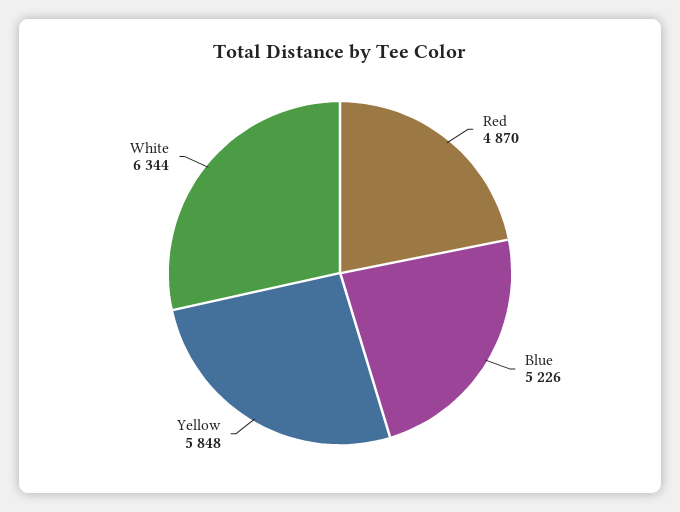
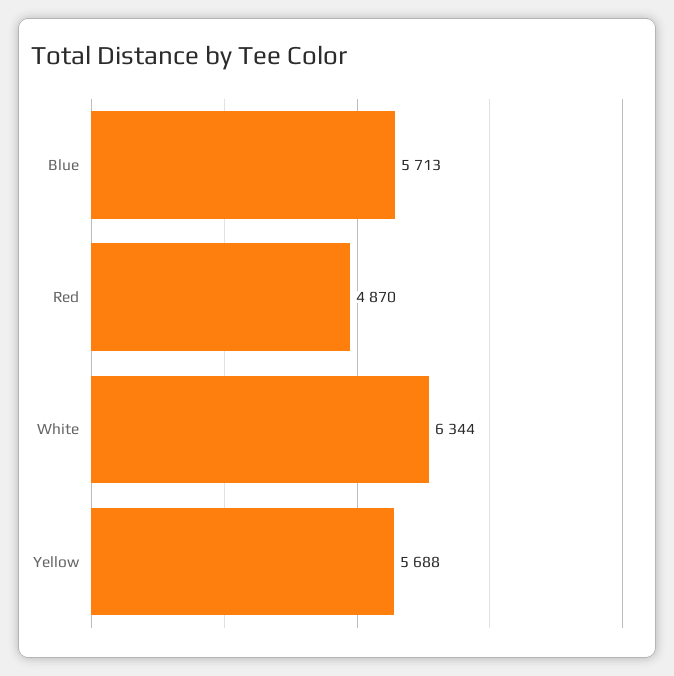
Blue: 5226 -> 5713
Yellow: 5848 -> 5688

